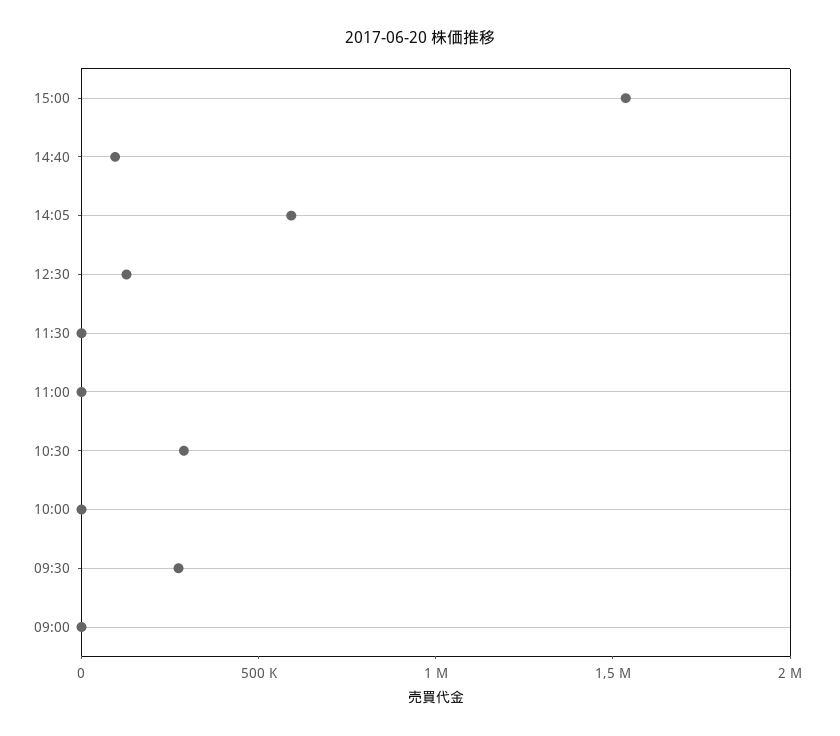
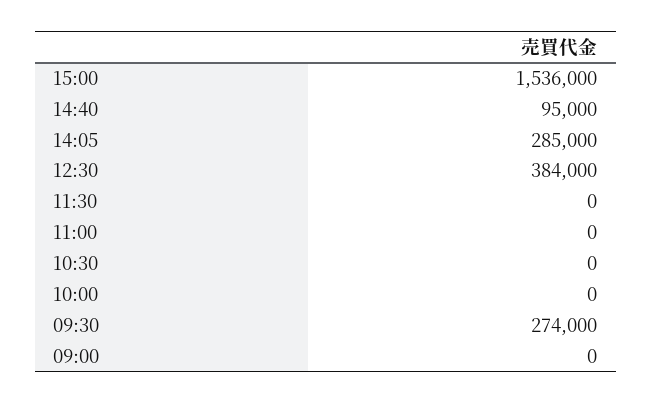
14:05: 600000 -> 285000
12:30: 100000 -> 384000
10:30: 300000 -> 0

